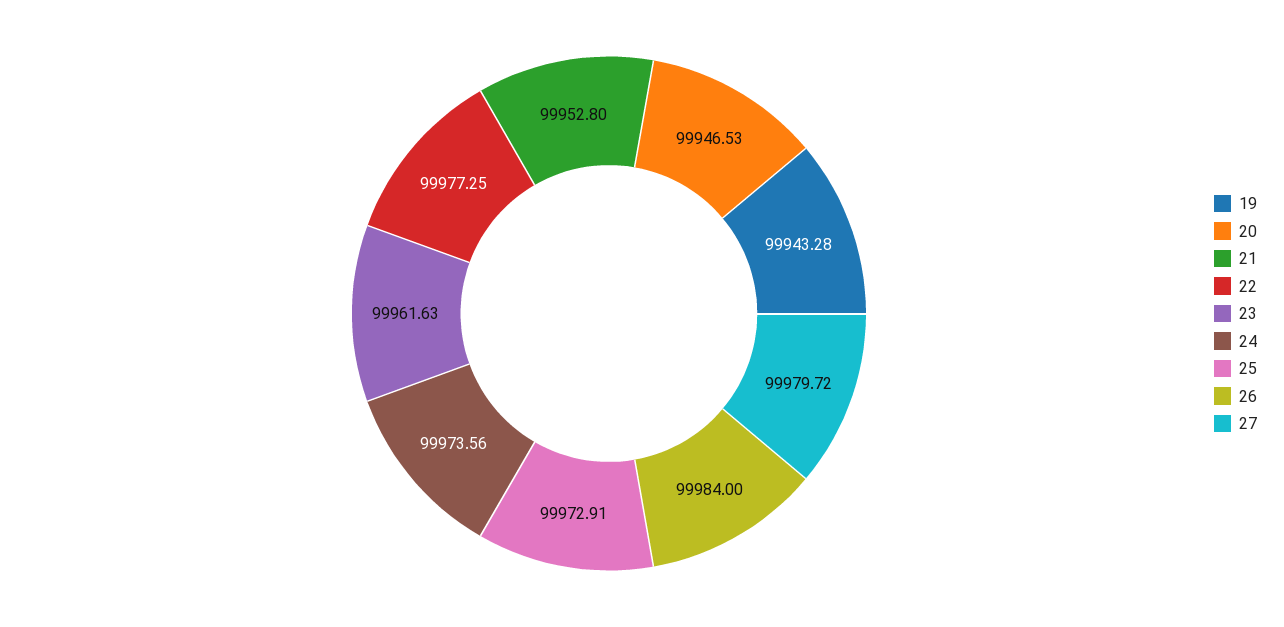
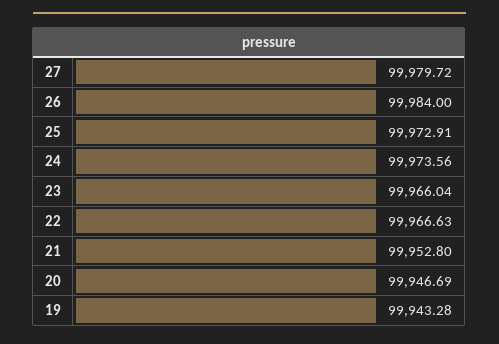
20: 99946.53 -> 99946.69
22: 99977.25 -> 99966.63
23: 99961.63 -> 99966.04

